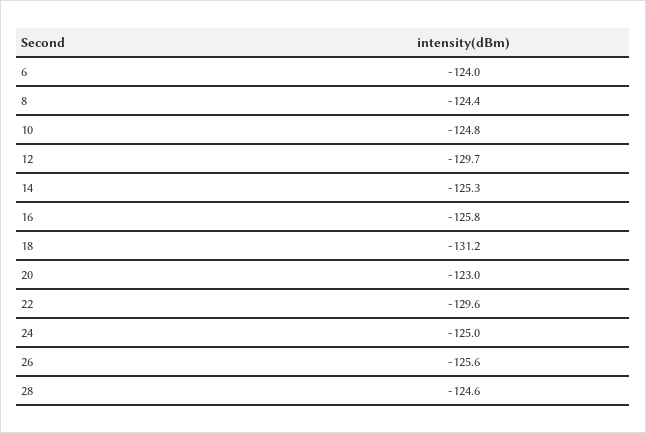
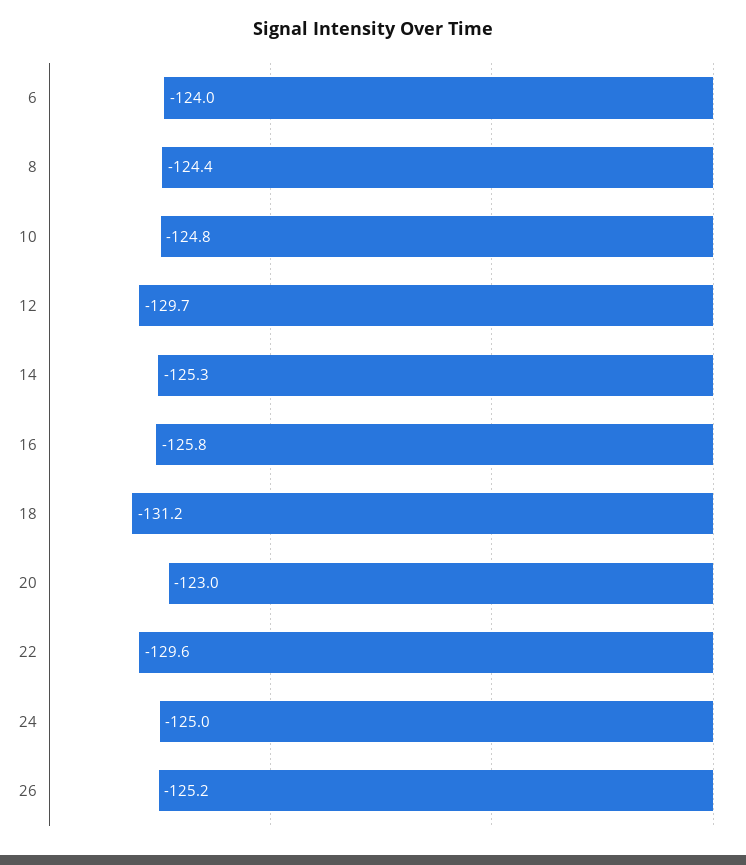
26: -125.6 -> -125.2
28: -124.6 -> none

